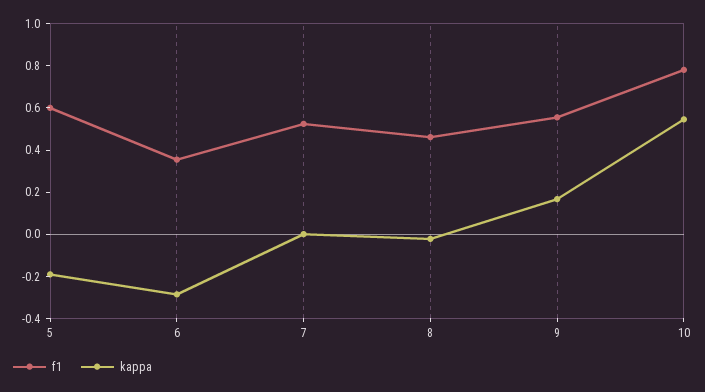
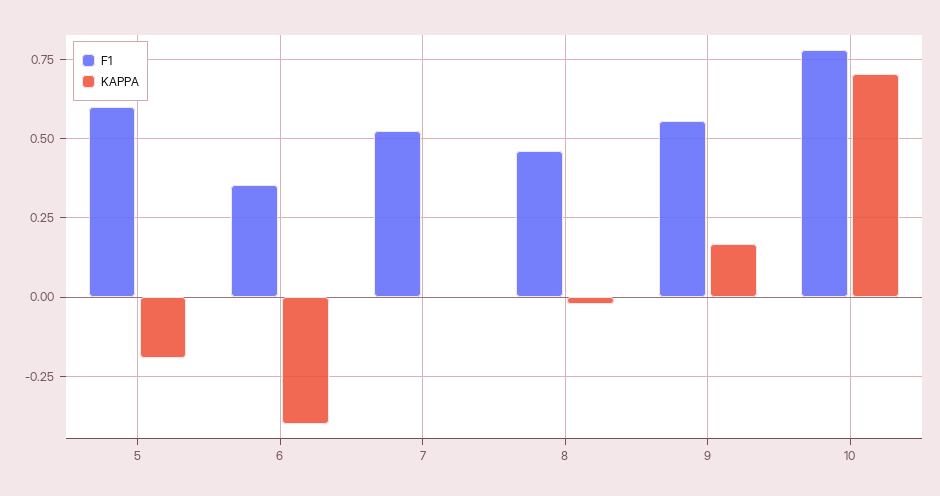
kappa, 6: -0.3 -> -0.4
kappa, 10: 0.55 -> 0.7

